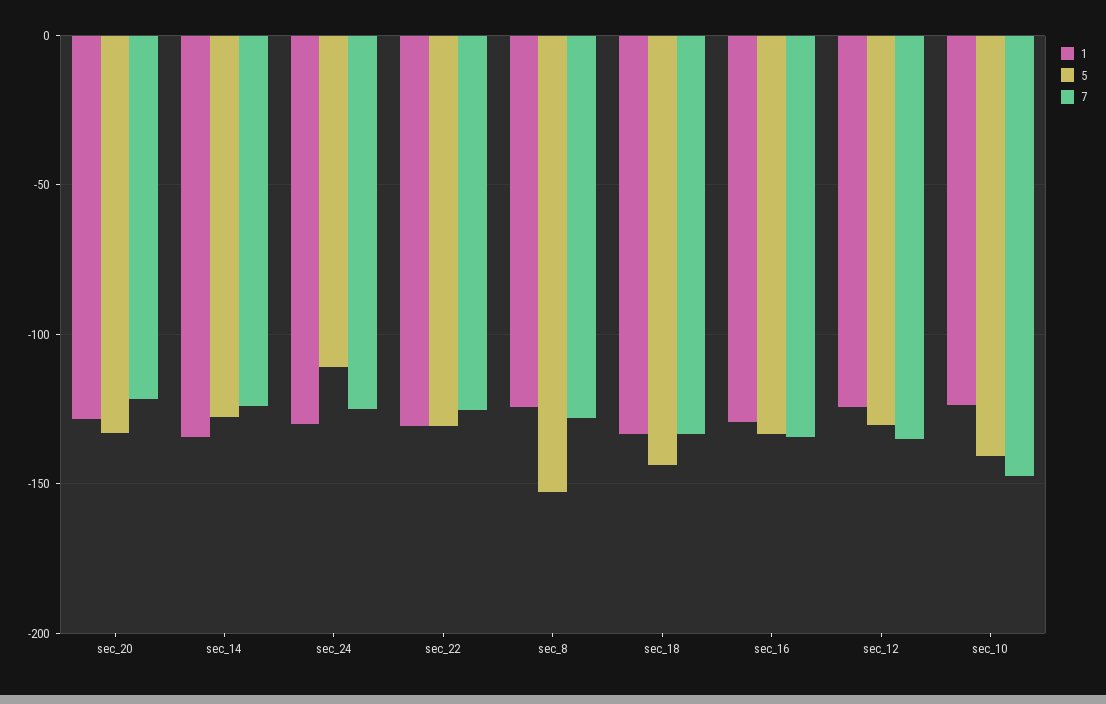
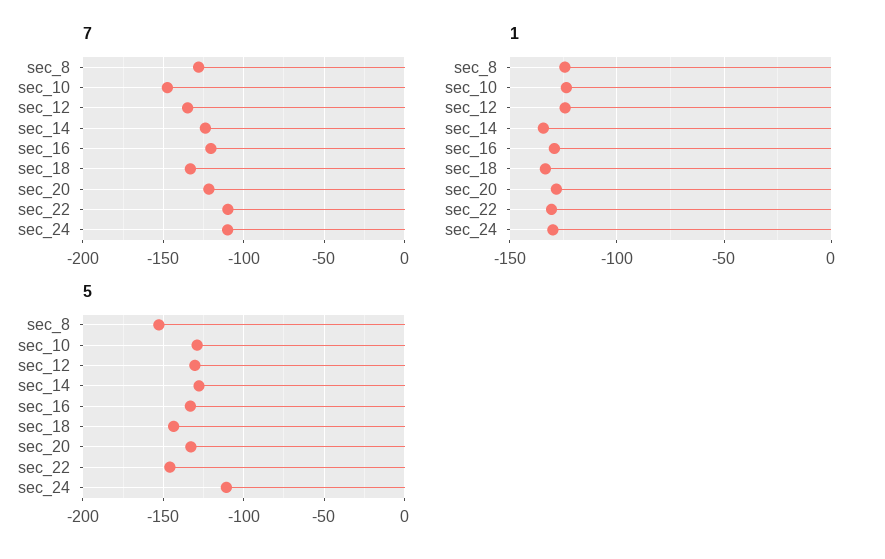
7, sec_24: -125 -> -110
5, sec_22: -130 -> -145
7, sec_22: -125 -> -110
7, sec_16: -135 -> -120
5, sec_10: -140 -> -130

